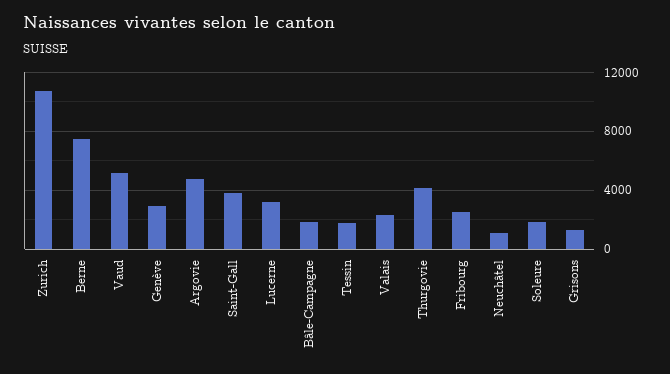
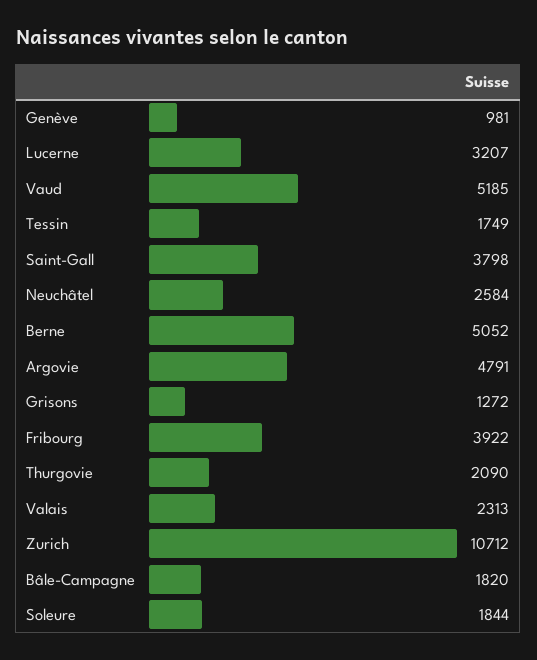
Berne: 7500 -> 5052
Genève: 3000 -> 981
Thurgovie: 4000 -> 2090
Fribourg: 2500 -> 3922
Neuchâtel: 1000 -> 2584

